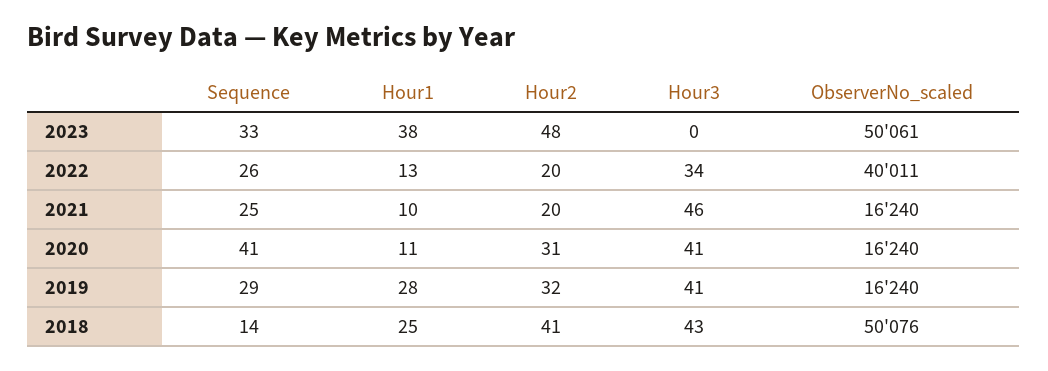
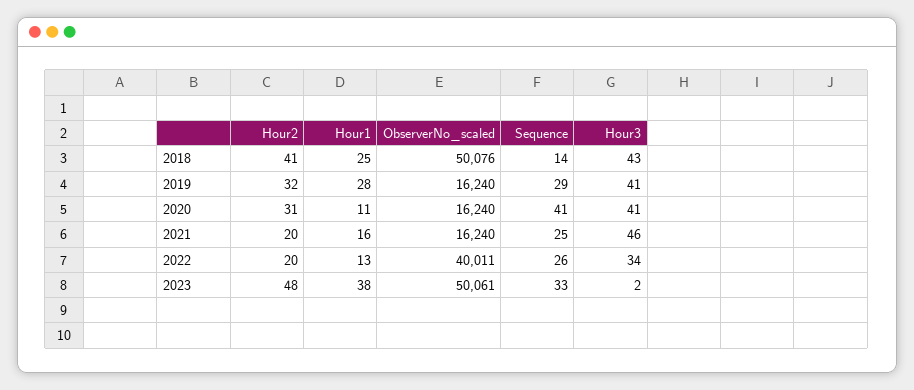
Hour3, 2023: 0 -> 2
Hour1, 2021: 10 -> 16

